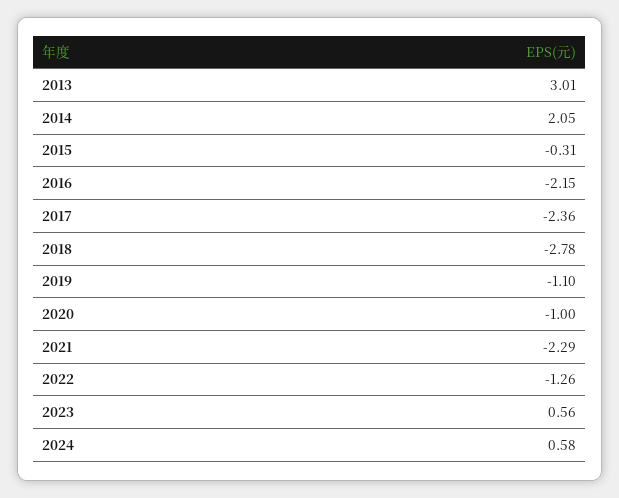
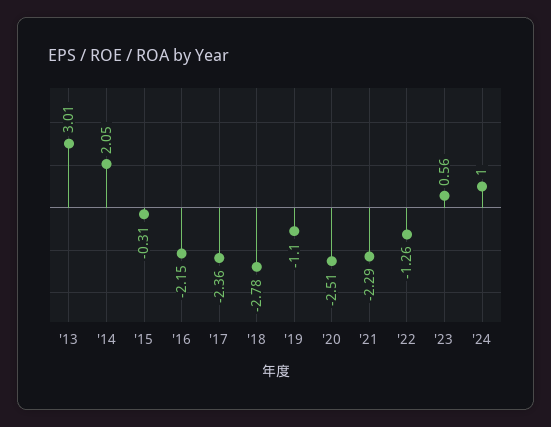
2020: -1 -> -2.51
2024: 0.58 -> 1

